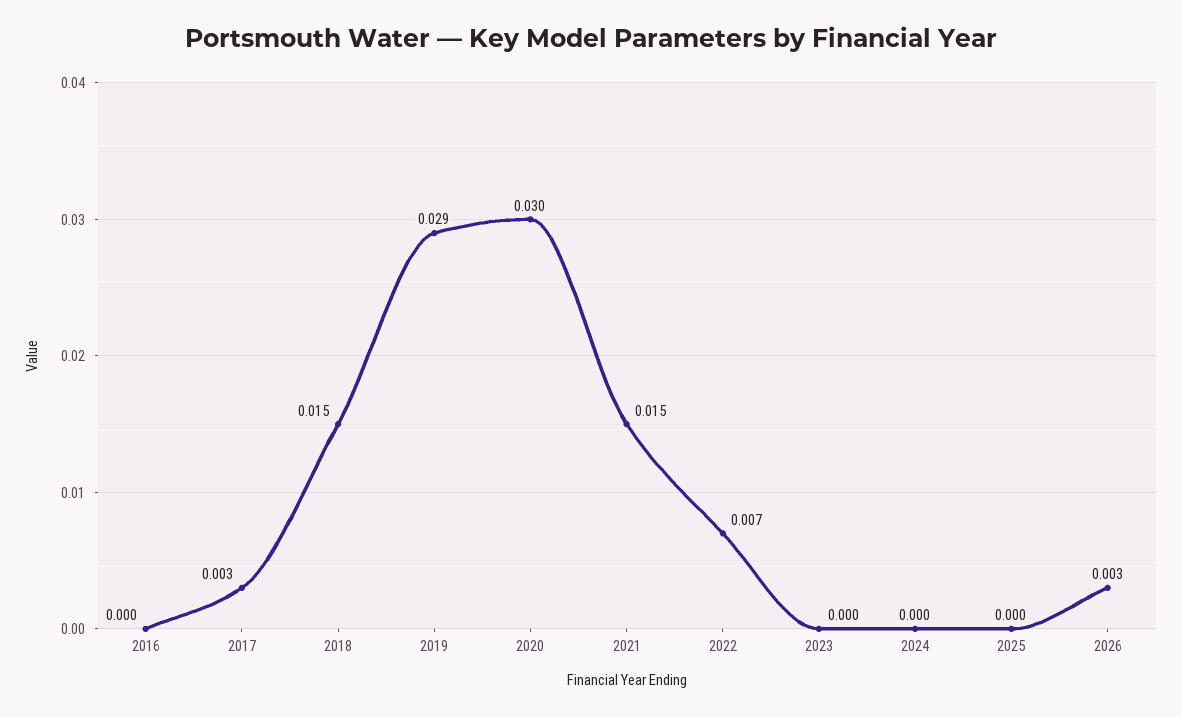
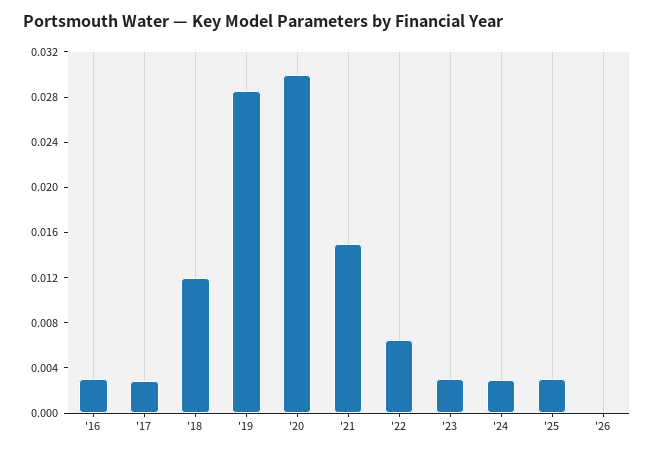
2016: 0 -> 0.003
2018: 0.015 -> 0.012
2023: 0 -> 0.003
2024: 0 -> 0.003
2025: 0 -> 0.003
2026: 0.003 -> 0

